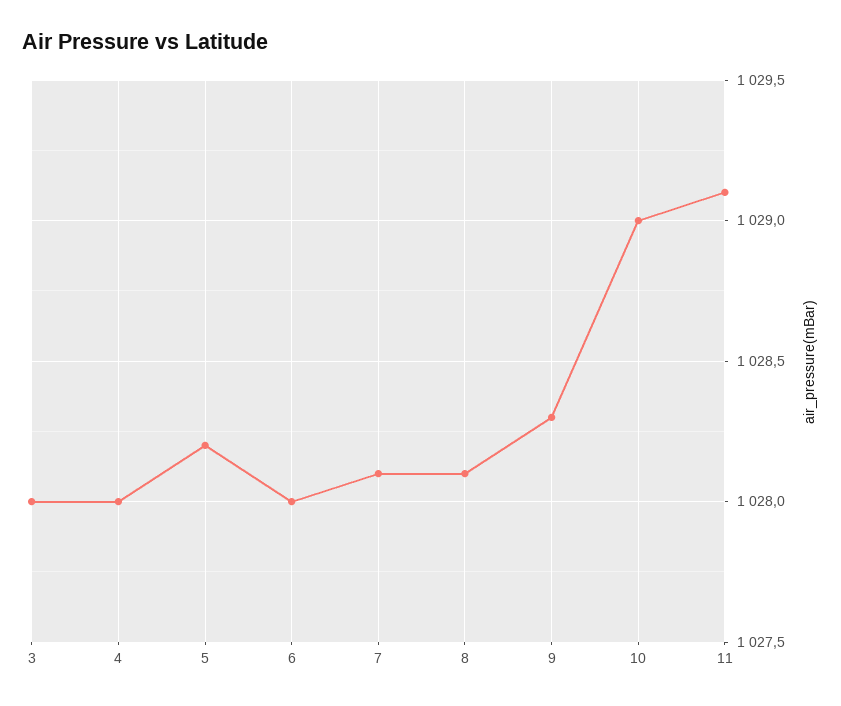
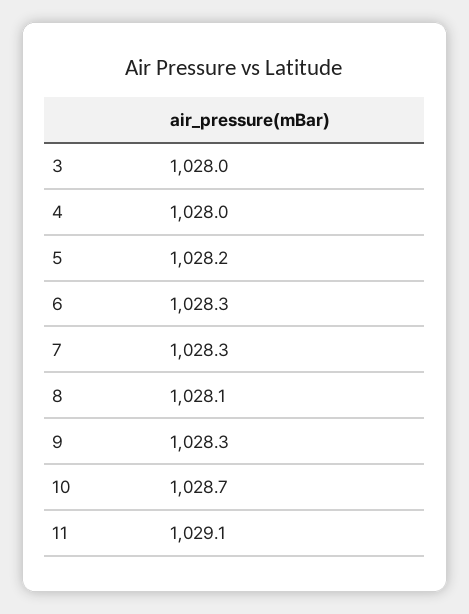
6: 1028 -> 1028.3
7: 1028.1 -> 1028.3
10: 1029 -> 1028.7

